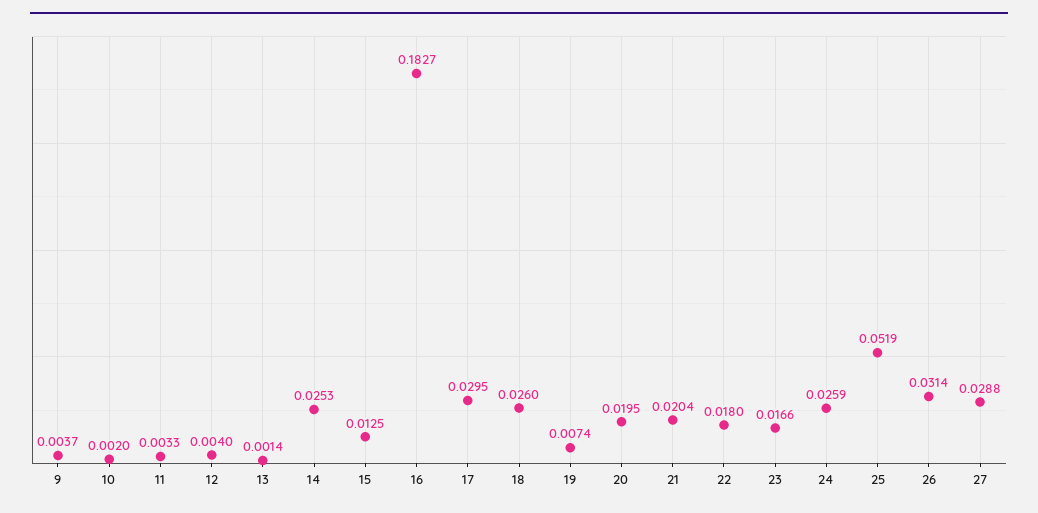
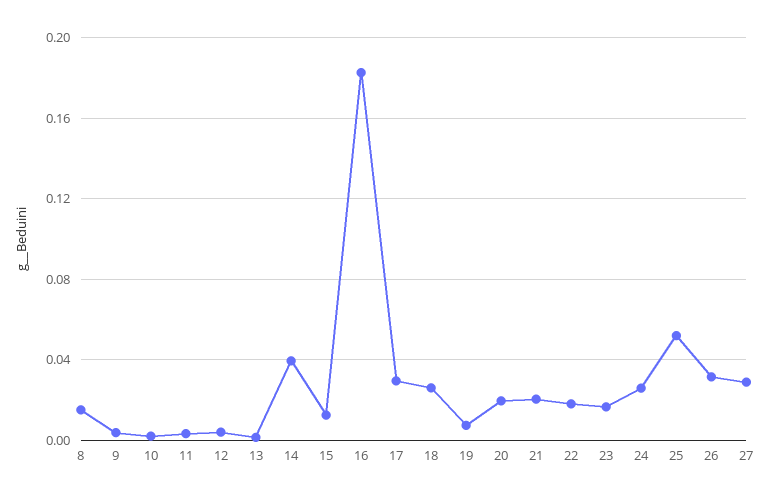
14: 0.0253 -> 0.04
8: none -> 0.015

